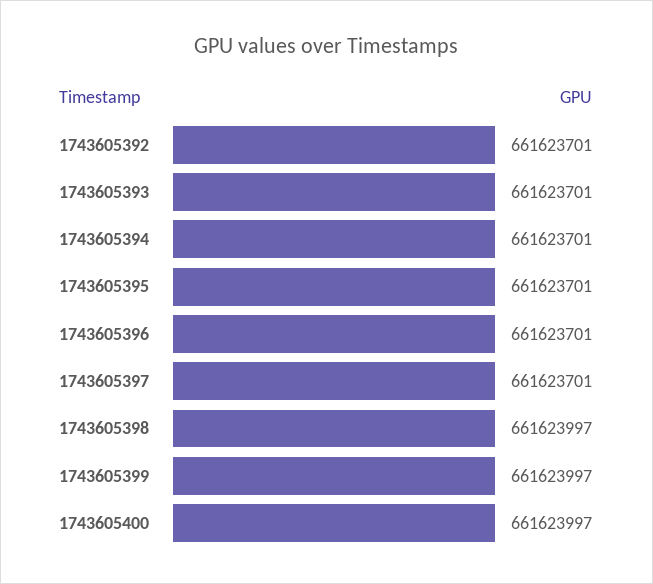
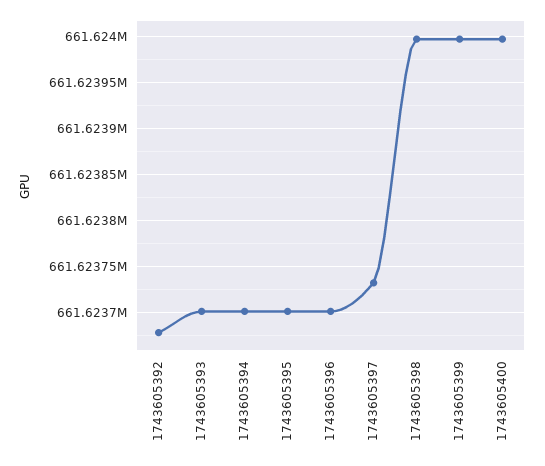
1743605392: 661623701 -> 661623680
1743605397: 661623701 -> 661623730

